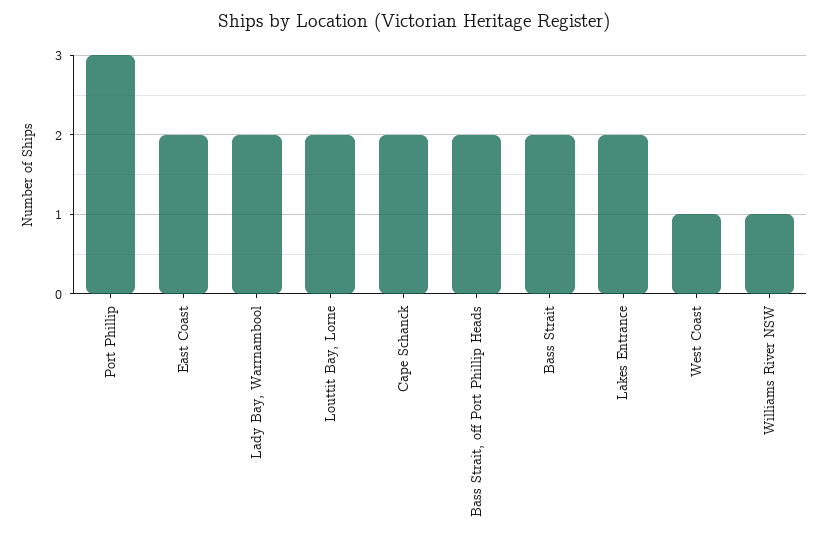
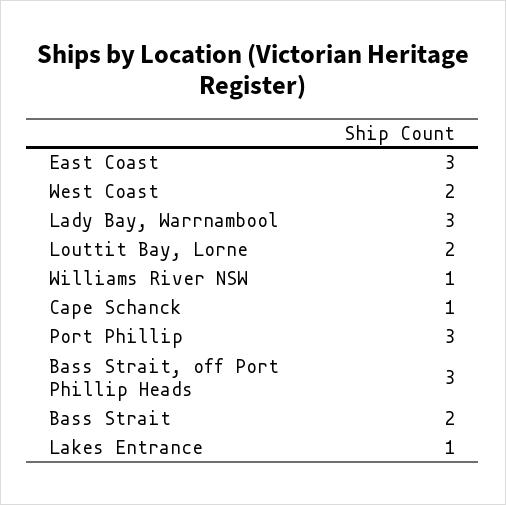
East Coast: 2 -> 3
Lady Bay, Warrnambool: 2 -> 3
Cape Schanck: 2 -> 1
Bass Strait, off Port Phillip Heads: 2 -> 3
Lakes Entrance: 2 -> 1
West Coast: 1 -> 2

